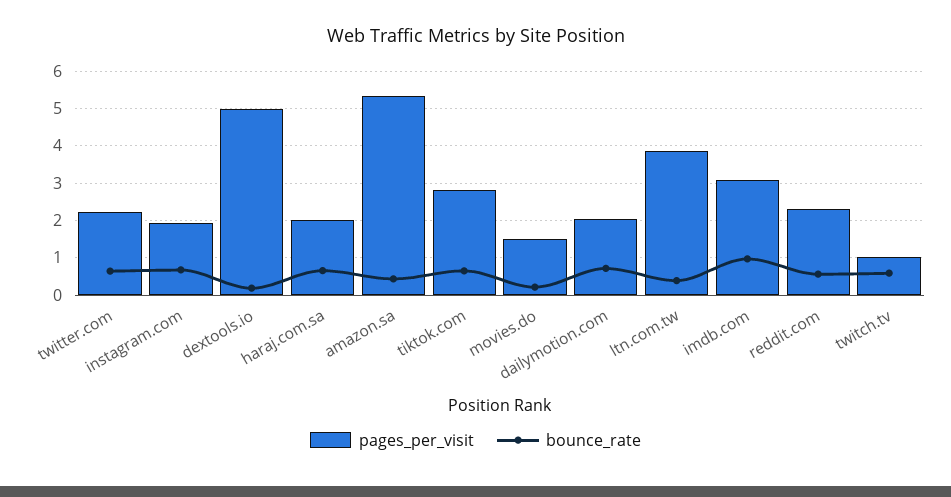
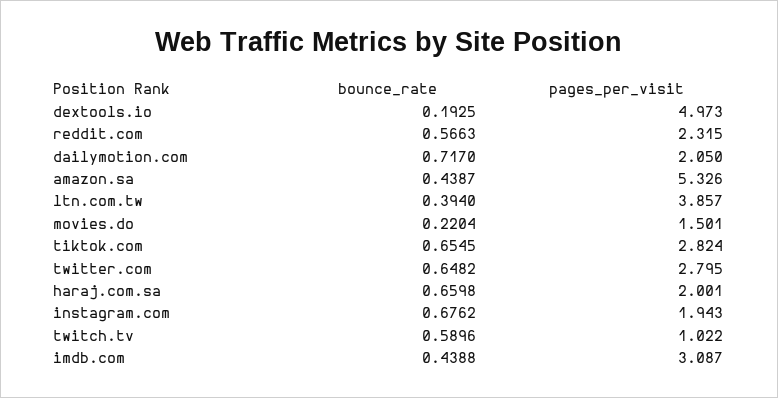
pages_per_visit, twitter.com: 2.2 -> 2.795
bounce_rate, imdb.com: 1 -> 0.4388

